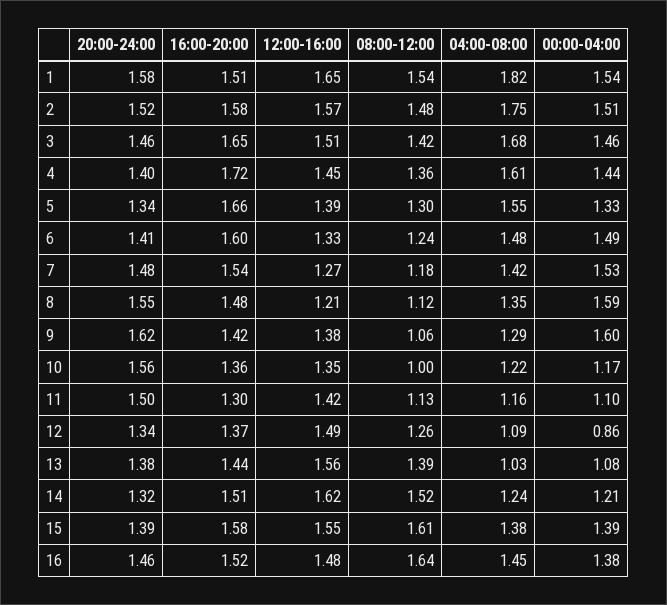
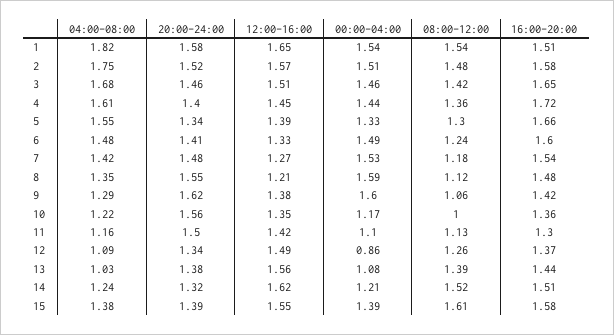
20:00-24:00, 16: 1.46 -> none
16:00-20:00, 16: 1.52 -> none
12:00-16:00, 16: 1.48 -> none
08:00-12:00, 16: 1.64 -> none
04:00-08:00, 16: 1.45 -> none
00:00-04:00, 16: 1.38 -> none

